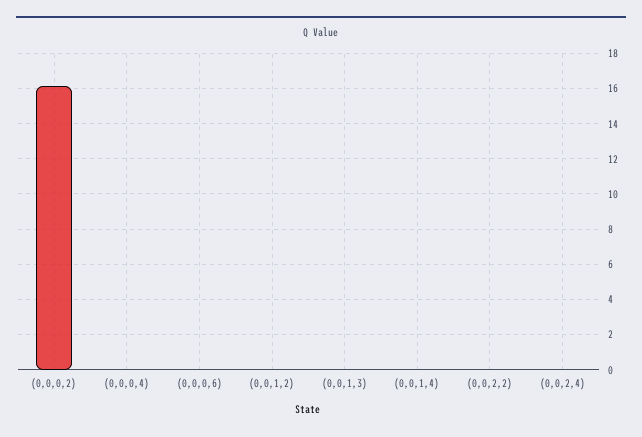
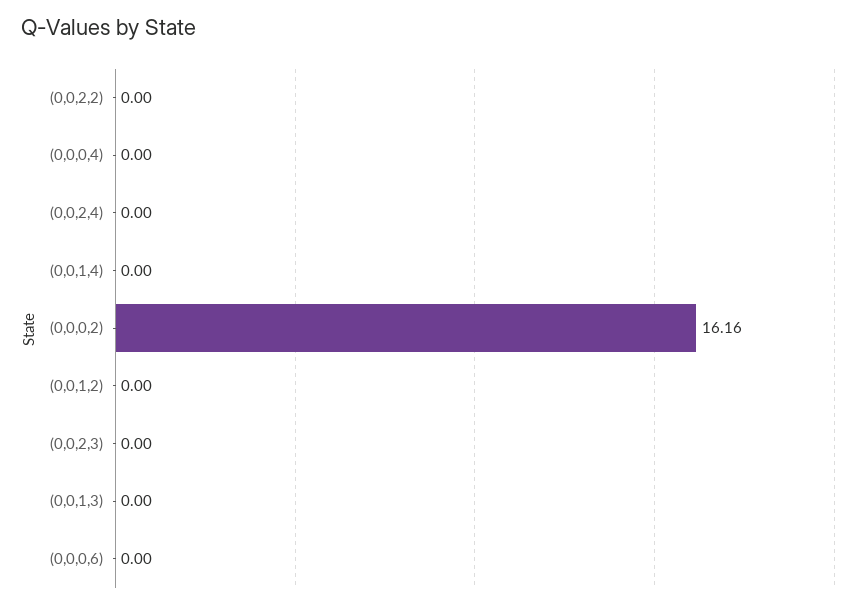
(0,0,2,3): none -> 0

